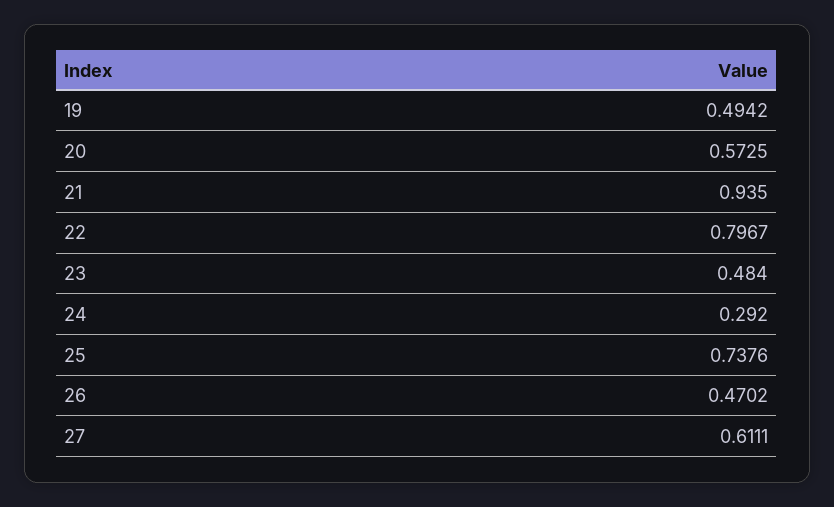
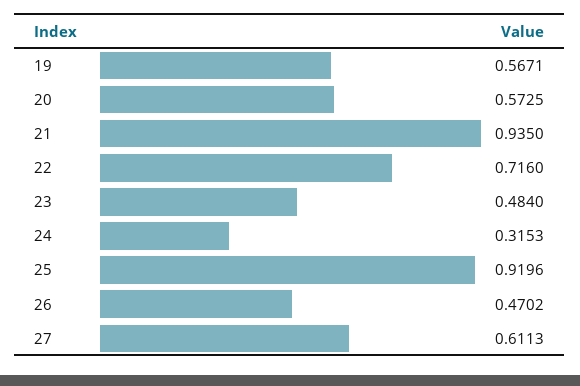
19: 0.4942 -> 0.5671
22: 0.7967 -> 0.716
24: 0.292 -> 0.3153
25: 0.7376 -> 0.9196
27: 0.6111 -> 0.6113

